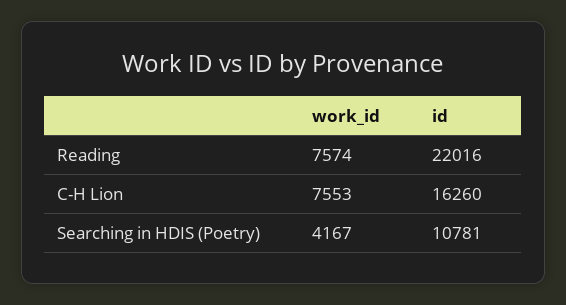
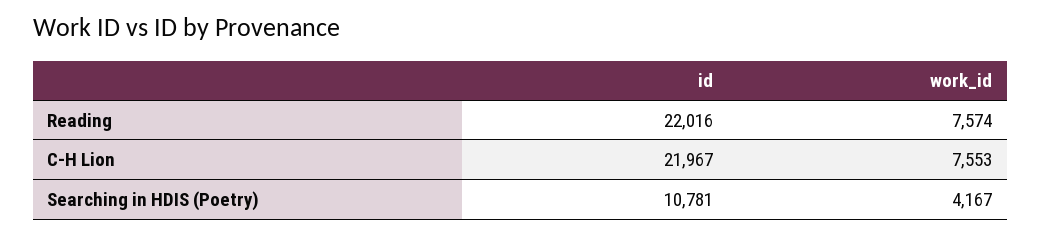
id, C-H Lion: 16260 -> 21967

